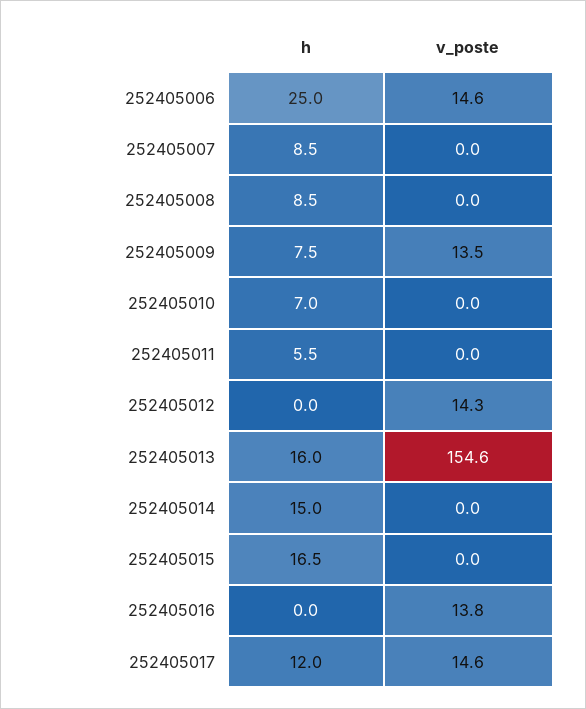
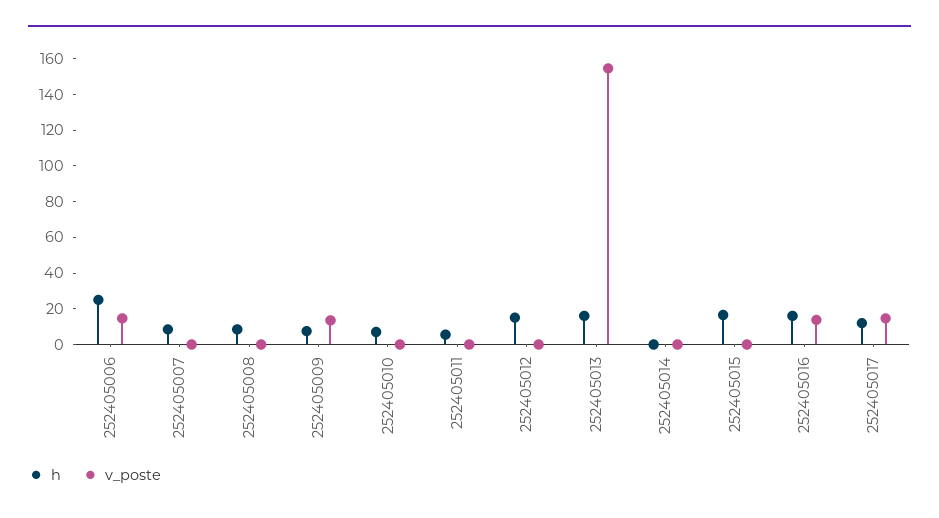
h, 252405012: 0 -> 15
v_poste, 252405012: 14.3 -> 0
h, 252405014: 15 -> 0
h, 252405016: 0 -> 15

